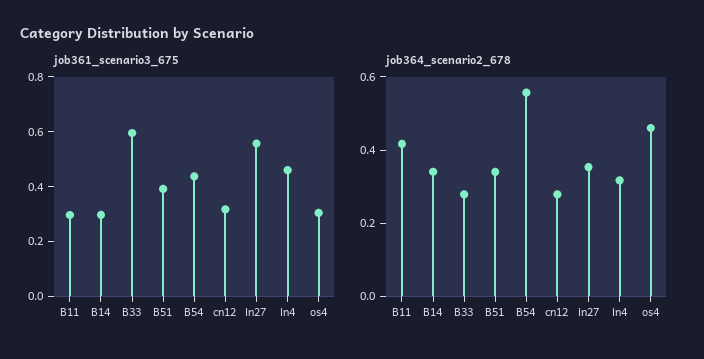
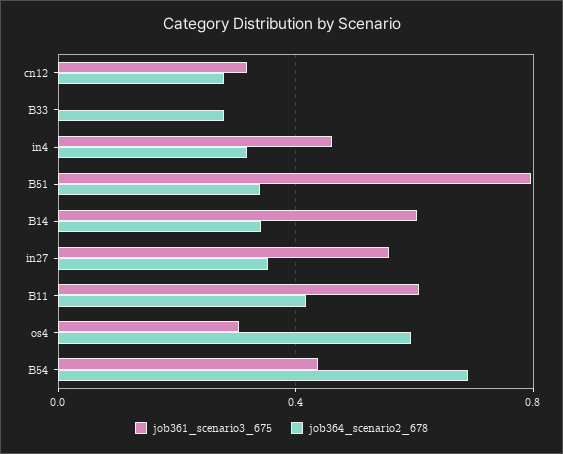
job361_scenario3_675, B11: 0.3 -> 0.6
job361_scenario3_675, B14: 0.3 -> 0.6
job361_scenario3_675, B33: 0.6 -> 0
job361_scenario3_675, B51: 0.4 -> 0.8
job364_scenario2_678, B54: 0.55 -> 0.7
job364_scenario2_678, os4: 0.45 -> 0.6

